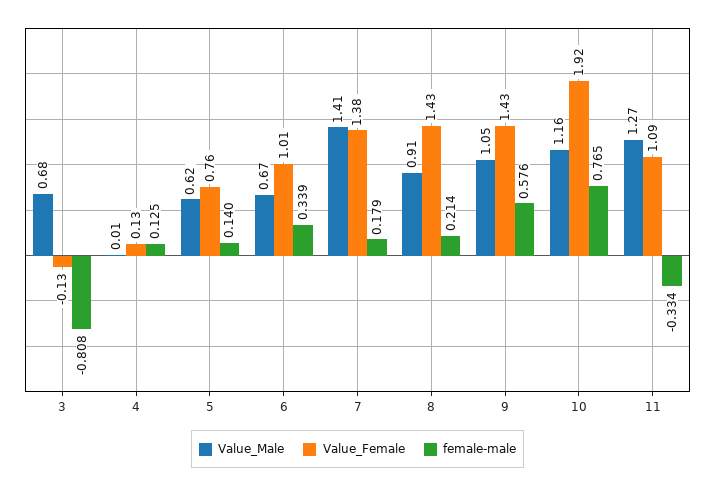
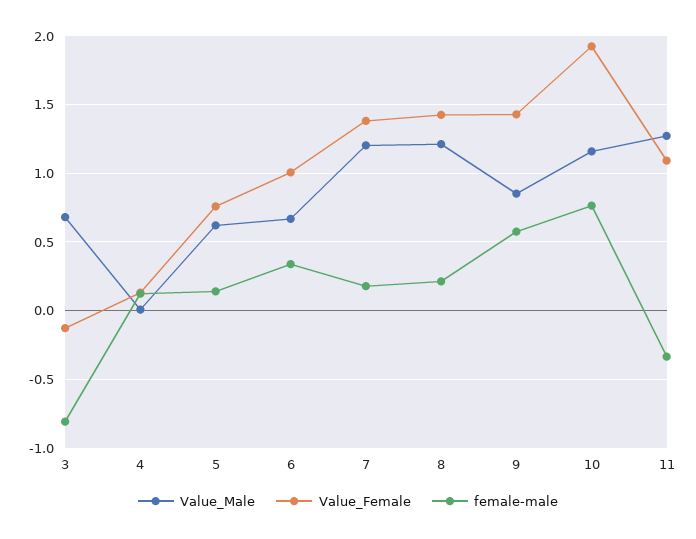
Value_Male, 7: 1.41 -> 1.2
Value_Male, 8: 0.91 -> 1.2
Value_Male, 9: 1.05 -> 0.85

